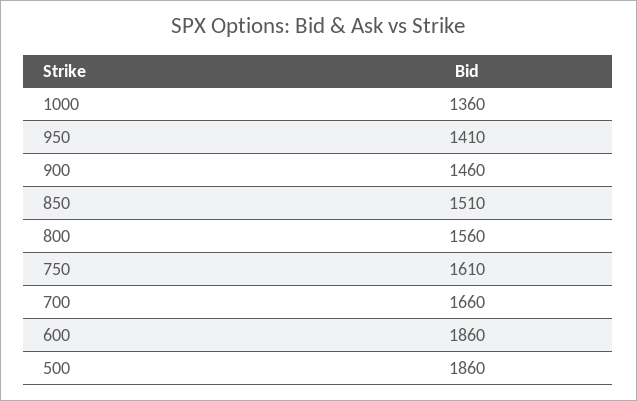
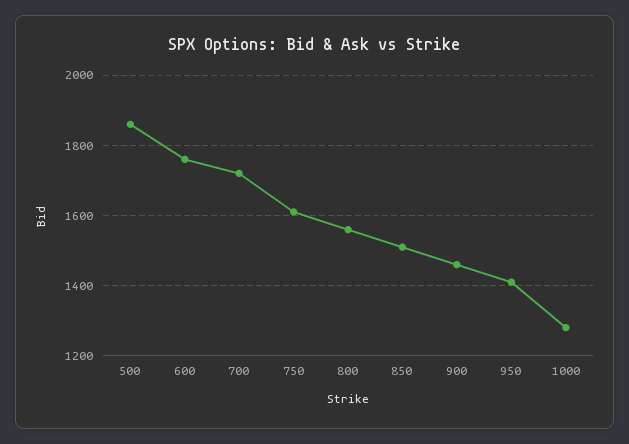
1000: 1360 -> 1280
700: 1660 -> 1720
600: 1860 -> 1760

